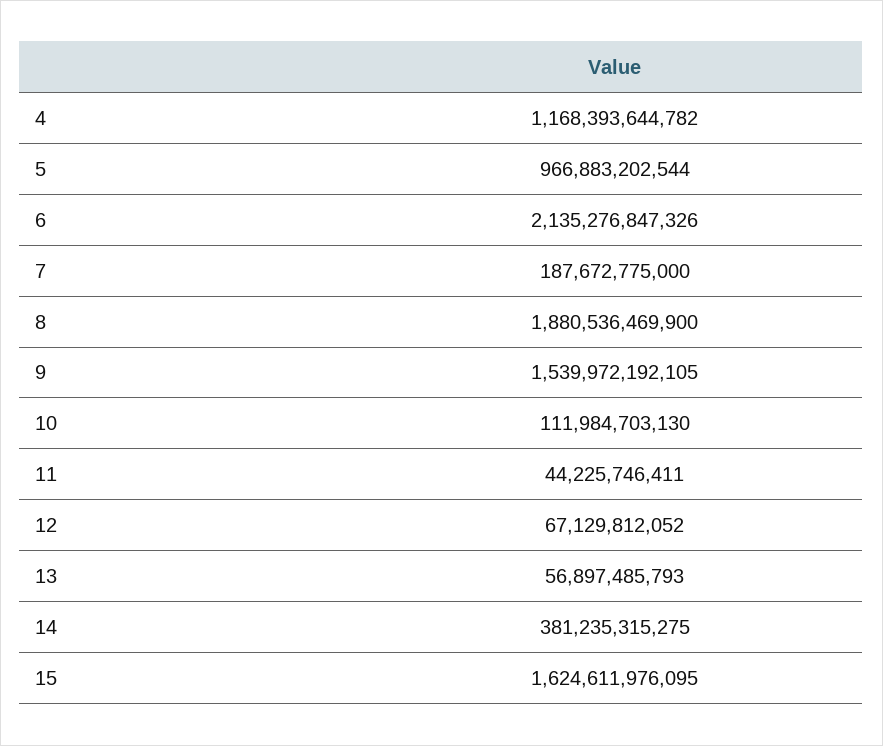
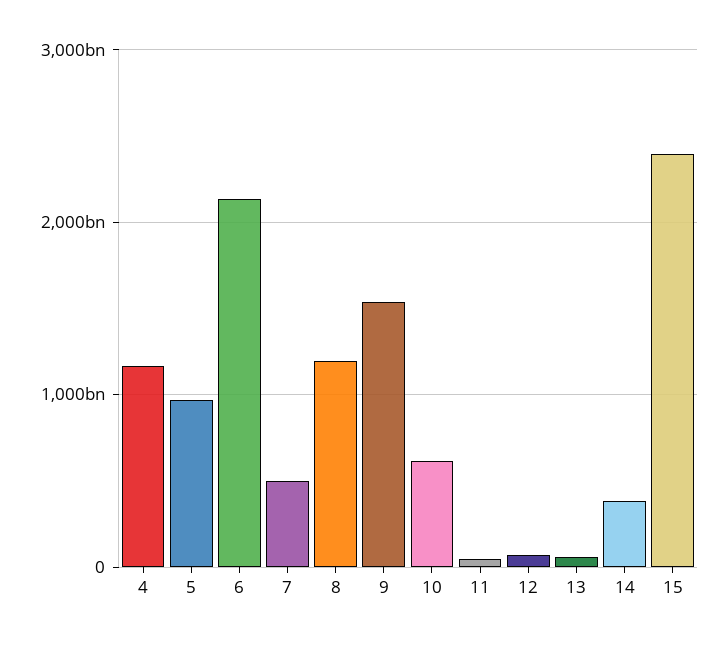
7: 187672775000 -> 500000000000
8: 1880536469900 -> 1200000000000
10: 111984703130 -> 600000000000
15: 1624611976095 -> 2400000000000

